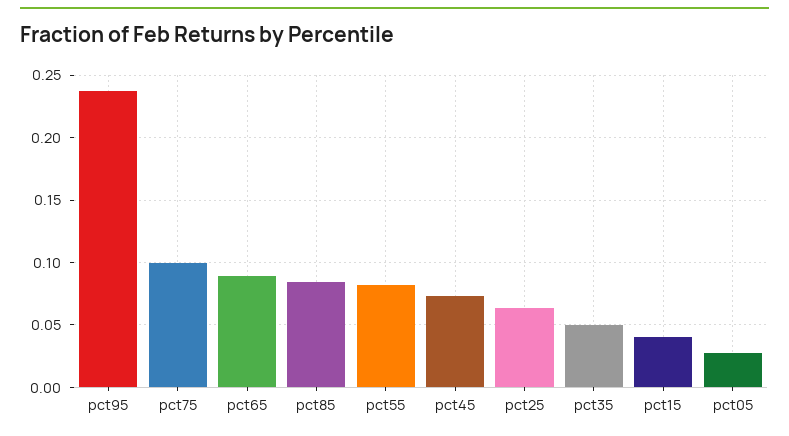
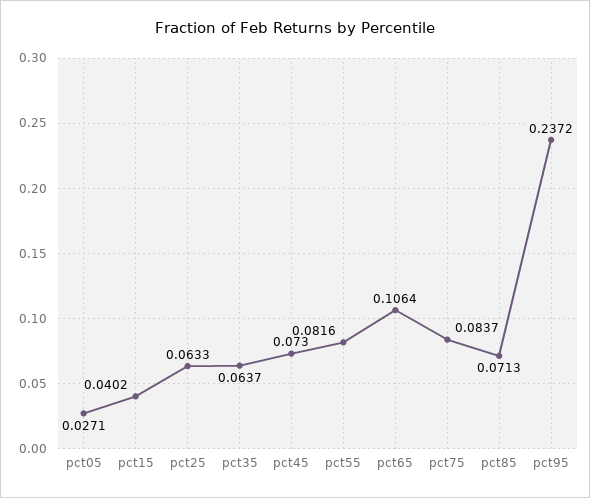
pct75: 0.1 -> 0.0837
pct65: 0.09 -> 0.1064
pct85: 0.085 -> 0.0713
pct35: 0.05 -> 0.0637

